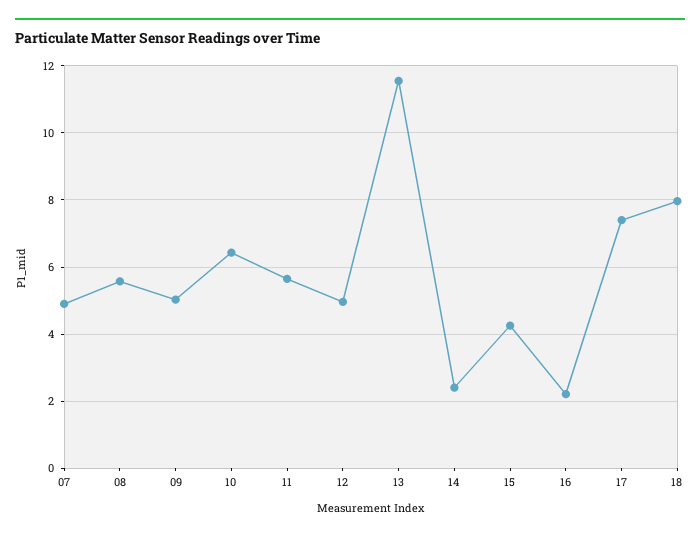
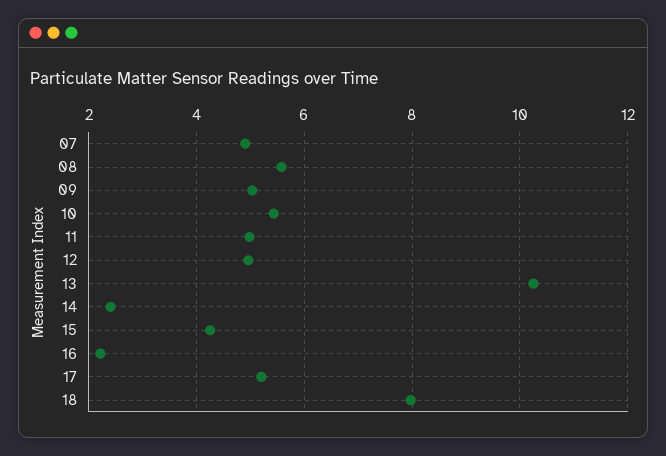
10: 6.4 -> 5.4
11: 5.6 -> 5
13: 11.6 -> 10.2
17: 7.4 -> 5.2

